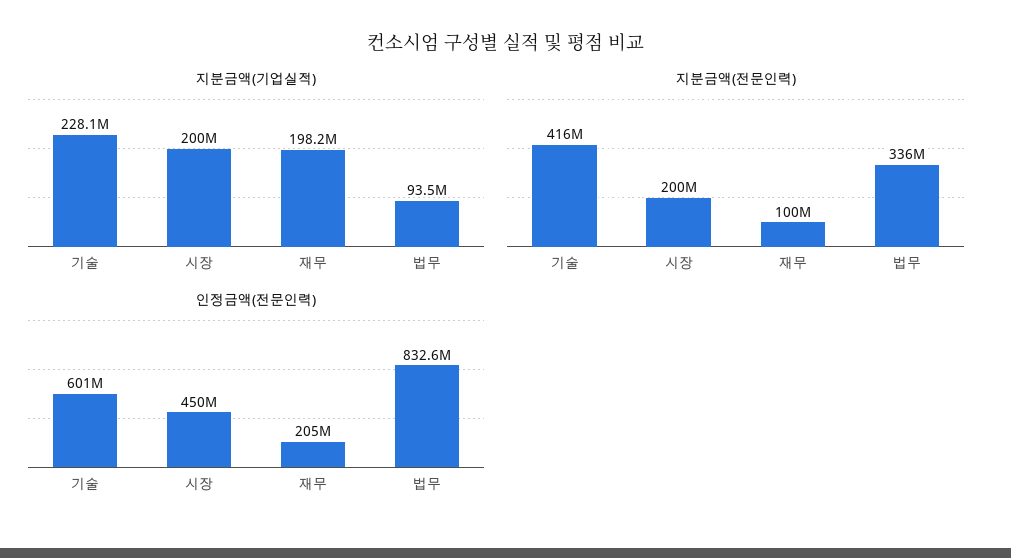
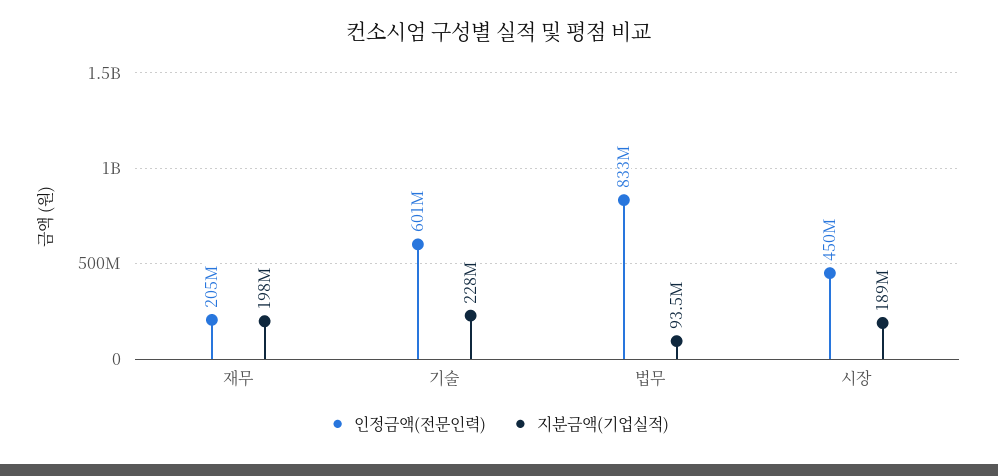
지분금액(기업실적), 시장: 200000000 -> 189000000
지분금액(전문인력), 기술: 416000000 -> none
지분금액(전문인력), 시장: 200000000 -> none
지분금액(전문인력), 재무: 100000000 -> none
지분금액(전문인력), 법무: 336000000 -> none

